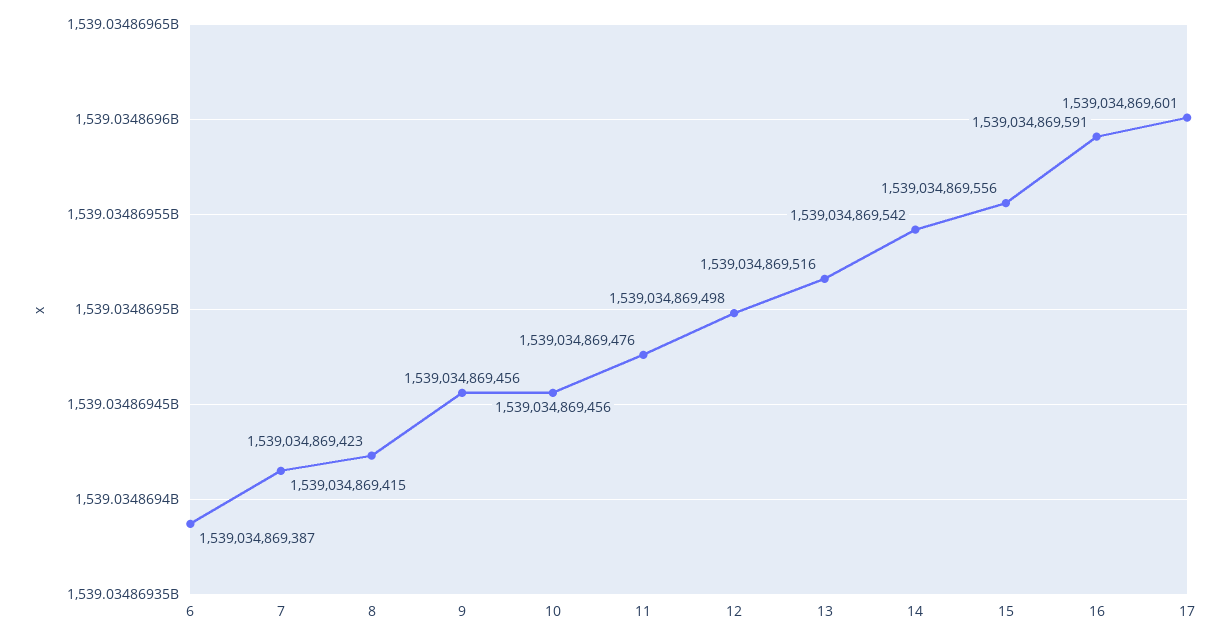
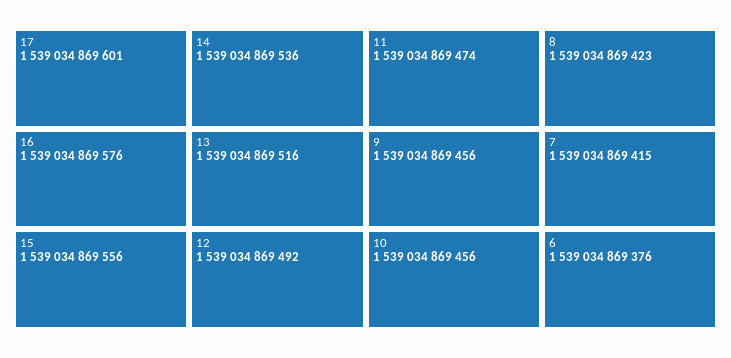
6: 1539034869387 -> 1539034869376
11: 1539034869476 -> 1539034869474
12: 1539034869498 -> 1539034869492
14: 1539034869542 -> 1539034869536
16: 1539034869591 -> 1539034869576

